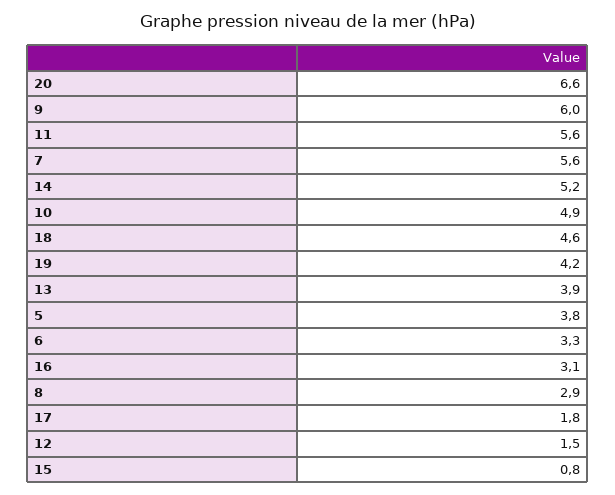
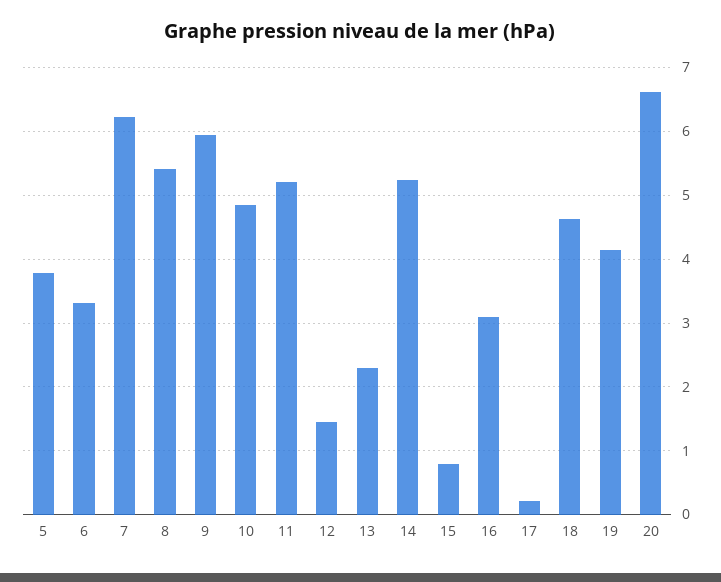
11: 5.6 -> 5.2
7: 5.6 -> 6.2
13: 3.9 -> 2.3
8: 2.9 -> 5.4
17: 1.8 -> 0.2

